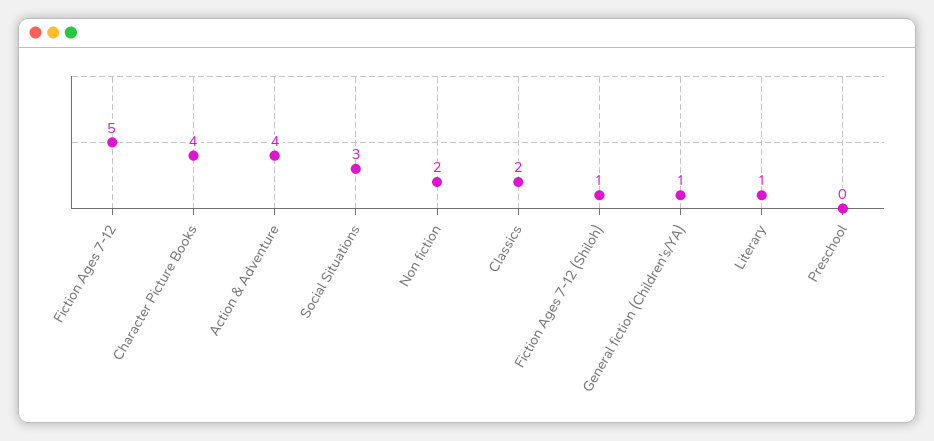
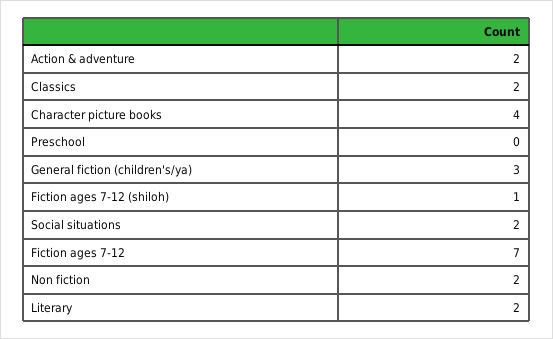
Fiction Ages 7-12: 5 -> 7
Action & Adventure: 4 -> 2
Social Situations: 3 -> 2
General fiction (Children's/YA): 1 -> 3
Literary: 1 -> 2

